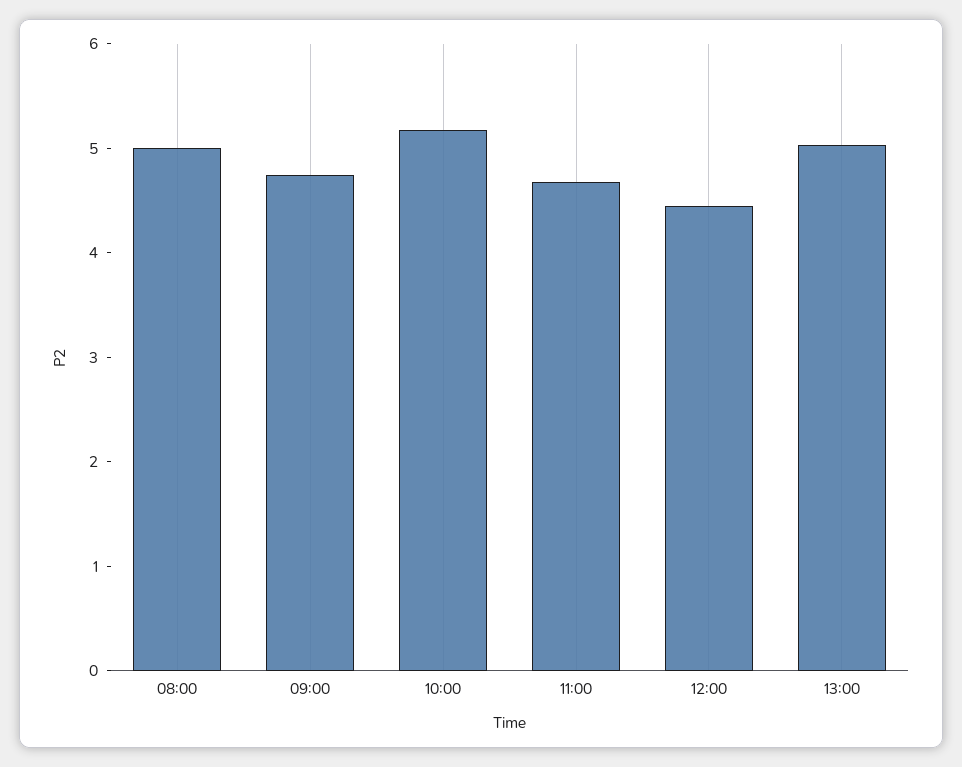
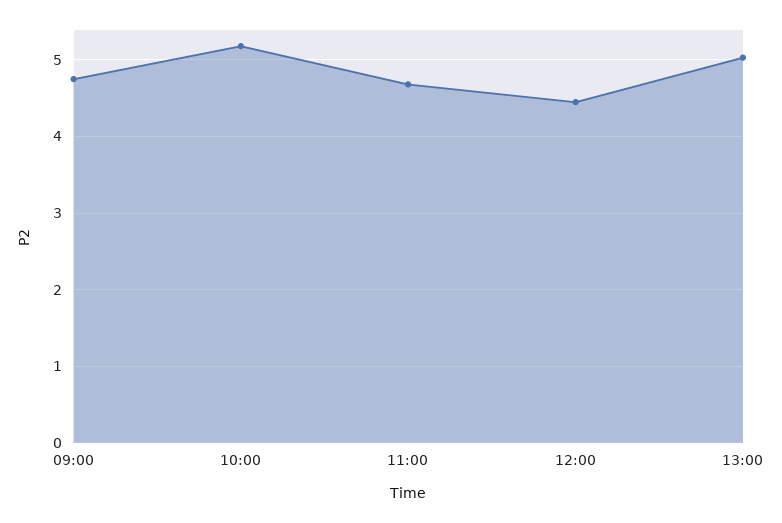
08:00: 5 -> none

